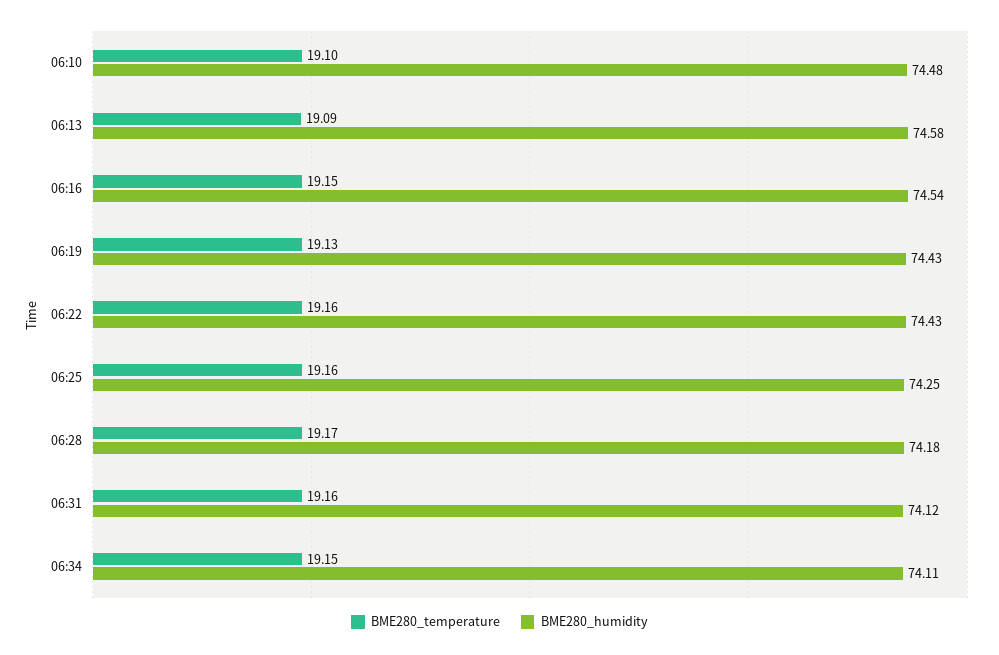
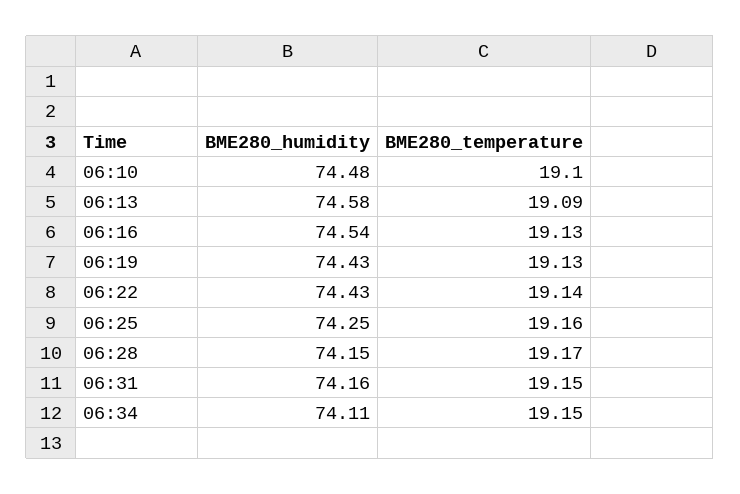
BME280_temperature, 06:16: 19.15 -> 19.13
BME280_temperature, 06:22: 19.16 -> 19.14
BME280_humidity, 06:28: 74.18 -> 74.15
BME280_temperature, 06:31: 19.16 -> 19.15
BME280_humidity, 06:31: 74.12 -> 74.16

